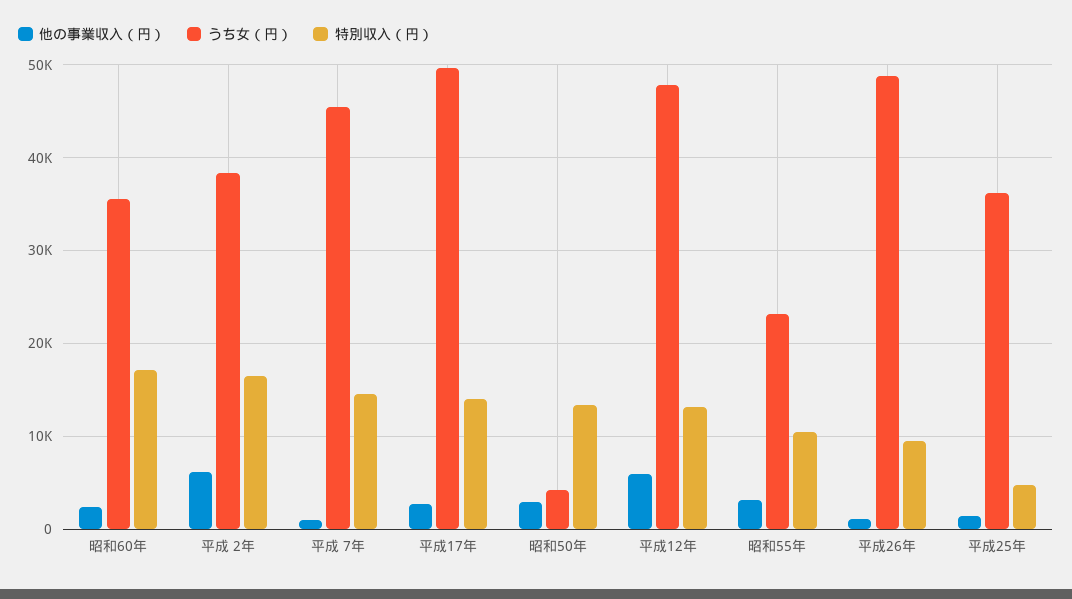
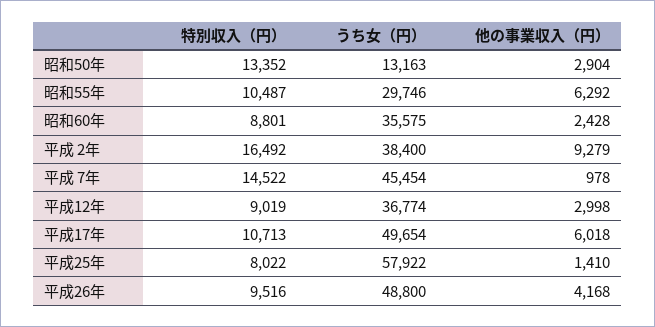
特別収入（円）, 昭和60年: 17000 -> 8801
他の事業収入（円）, 平成 2年: 6000 -> 9279
他の事業収入（円）, 平成17年: 3000 -> 6018
特別収入（円）, 平成17年: 14000 -> 10713
うち女（円）, 昭和50年: 4000 -> 13163
他の事業収入（円）, 平成12年: 6000 -> 2998
うち女（円）, 平成12年: 48000 -> 36774
特別収入（円）, 平成12年: 13000 -> 9019
他の事業収入（円）, 昭和55年: 3000 -> 6292
うち女（円）, 昭和55年: 23000 -> 29746
他の事業収入（円）, 平成26年: 1000 -> 4168
うち女（円）, 平成25年: 36000 -> 57922
特別収入（円）, 平成25年: 5000 -> 8022

